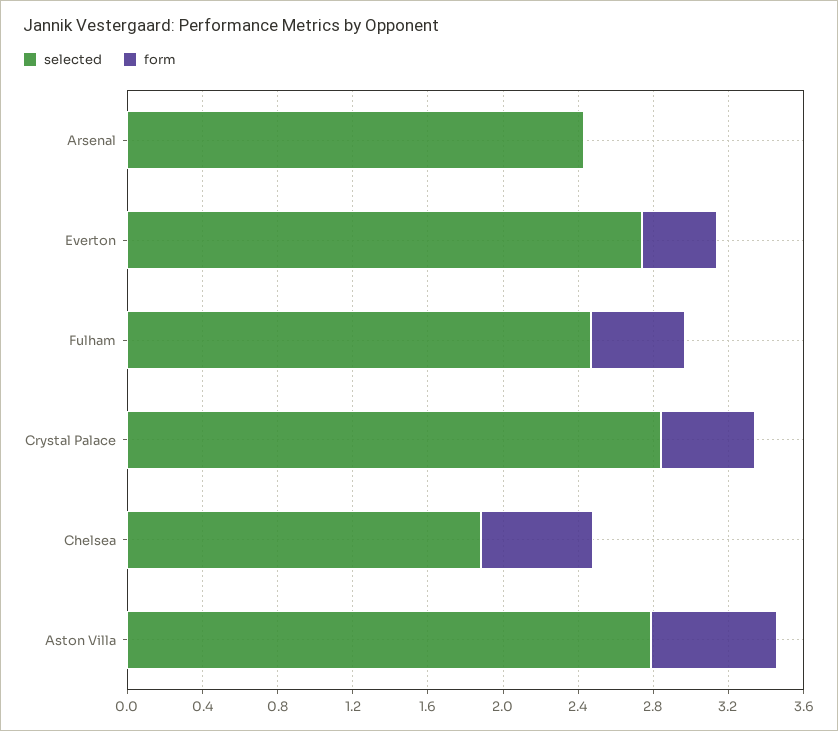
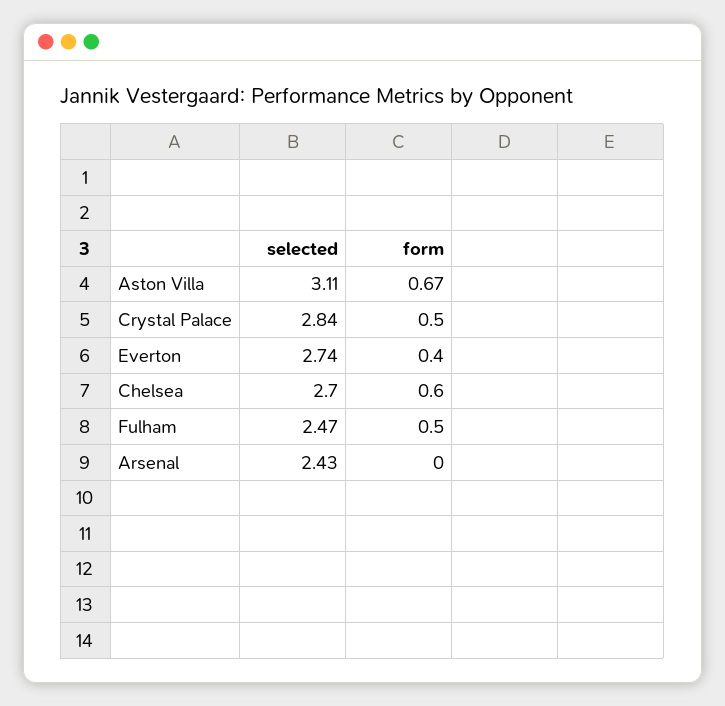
selected, Chelsea: 1.9 -> 2.7
selected, Aston Villa: 2.8 -> 3.11

